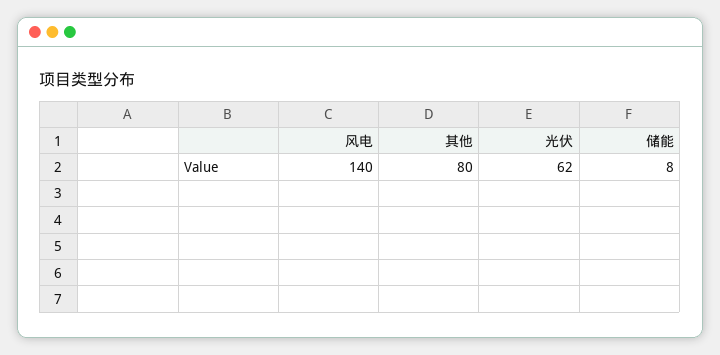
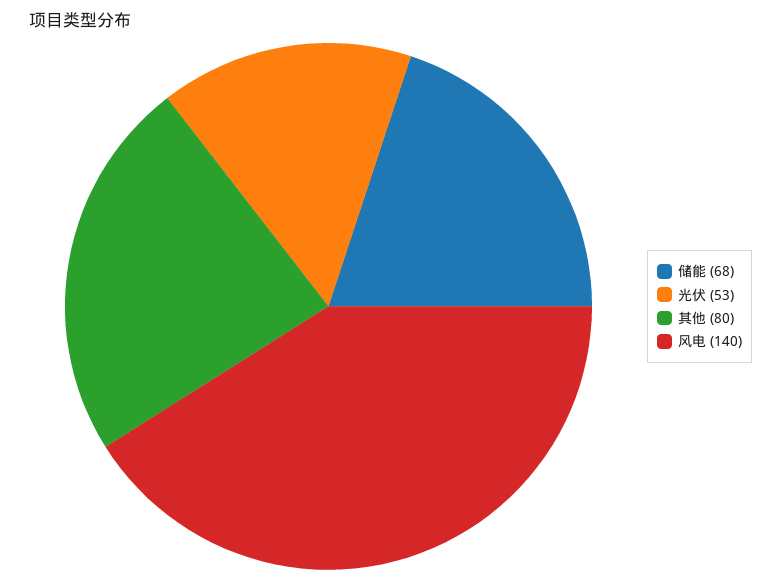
光伏: 62 -> 53
储能: 8 -> 68

